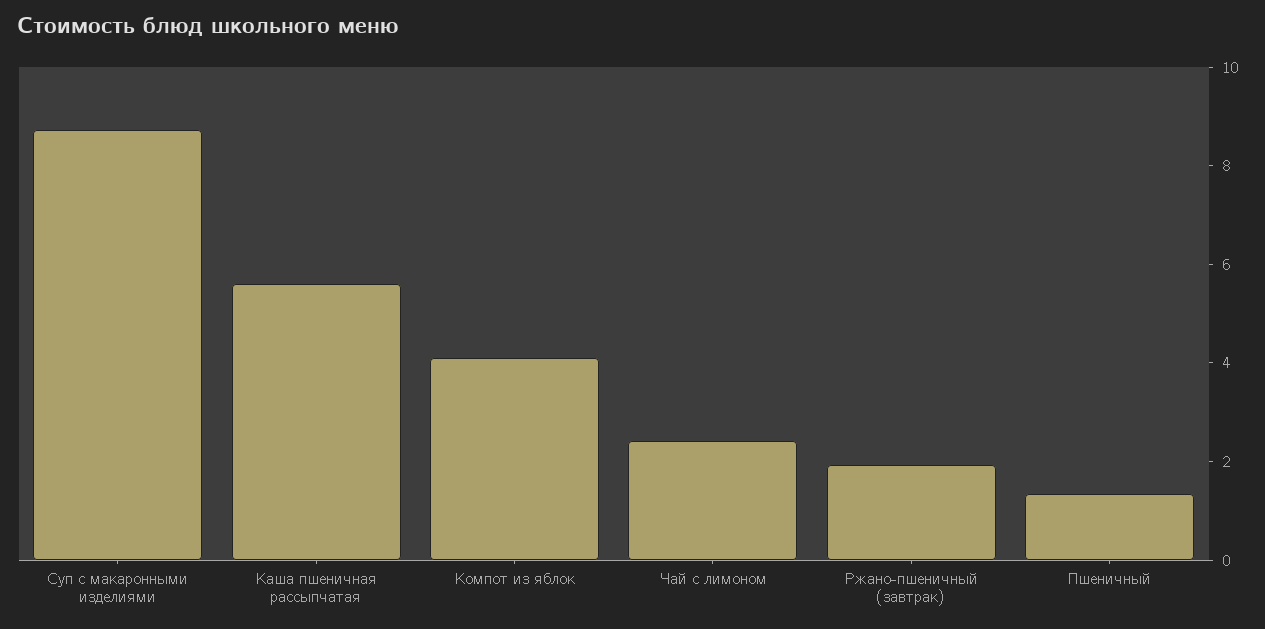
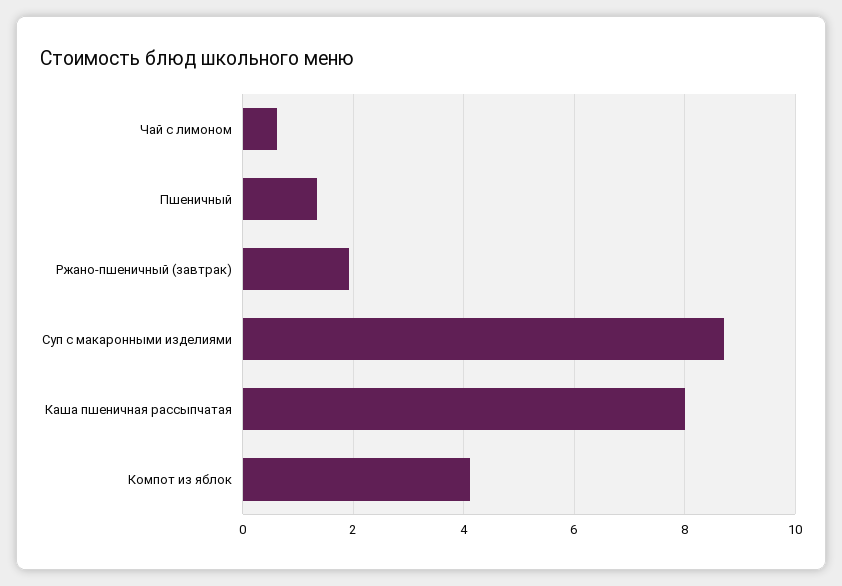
Каша пшеничная рассыпчатая: 5.5 -> 8
Чай с лимоном: 2.5 -> 0.6

